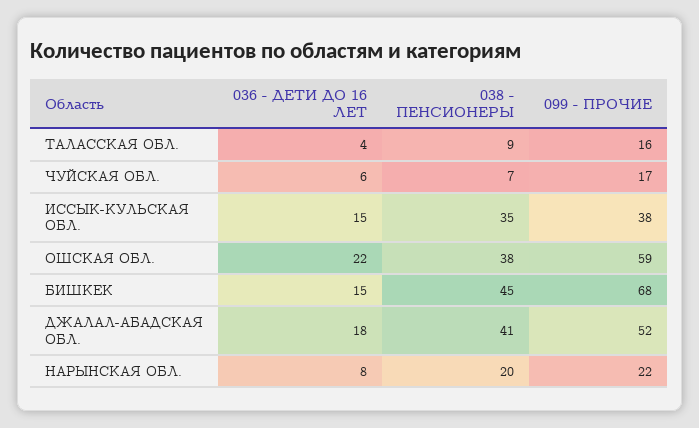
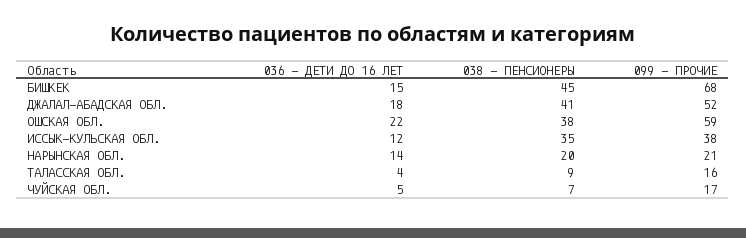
036 - ДЕТИ ДО 16 ЛЕТ, ЧУЙСКАЯ ОБЛ.: 6 -> 5
036 - ДЕТИ ДО 16 ЛЕТ, ИССЫК-КУЛЬСКАЯ ОБЛ.: 15 -> 12
036 - ДЕТИ ДО 16 ЛЕТ, НАРЫНСКАЯ ОБЛ.: 8 -> 14
099 - ПРОЧИЕ, НАРЫНСКАЯ ОБЛ.: 22 -> 21

